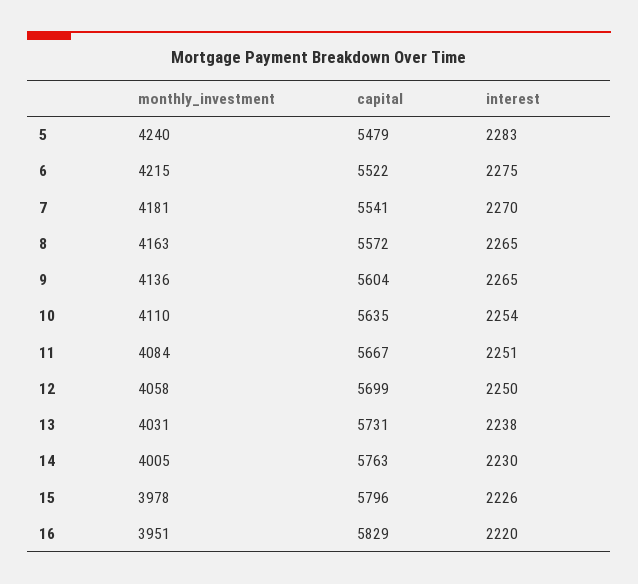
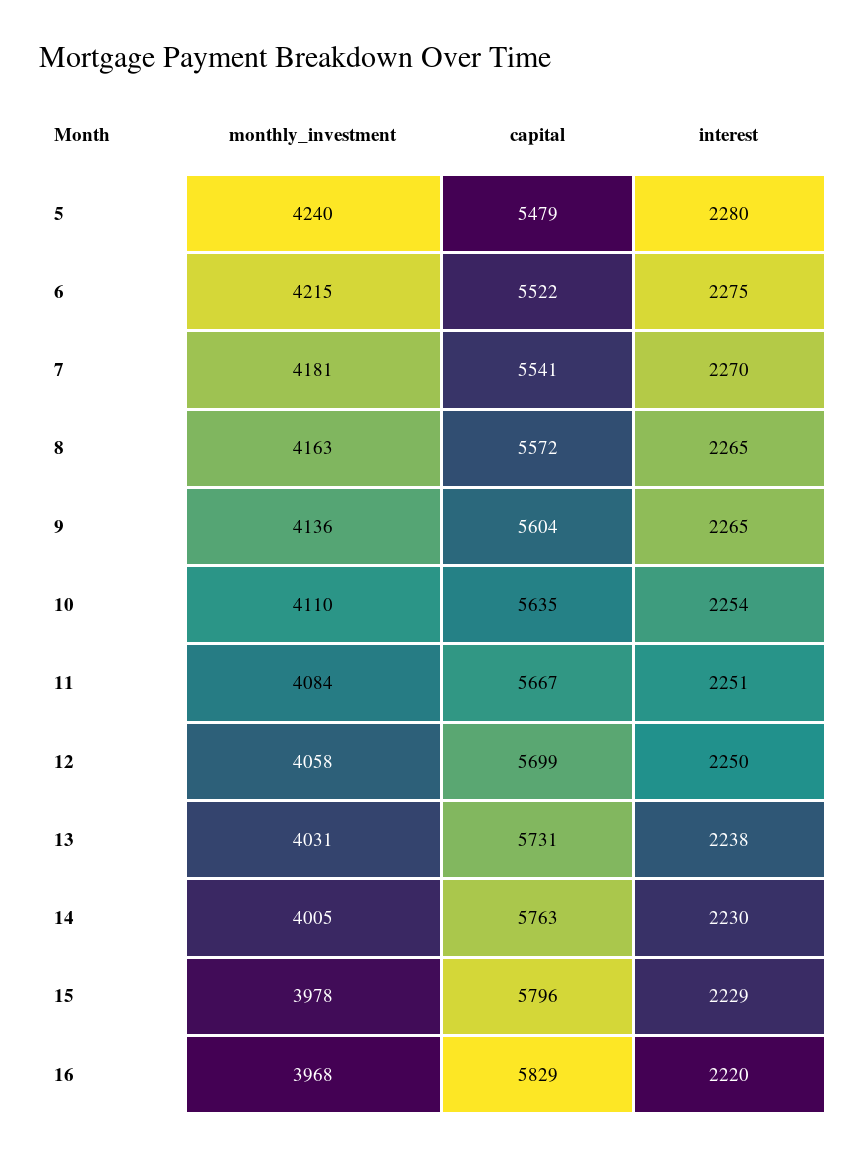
interest, 5: 2283 -> 2280
interest, 15: 2226 -> 2229
monthly_investment, 16: 3951 -> 3968

